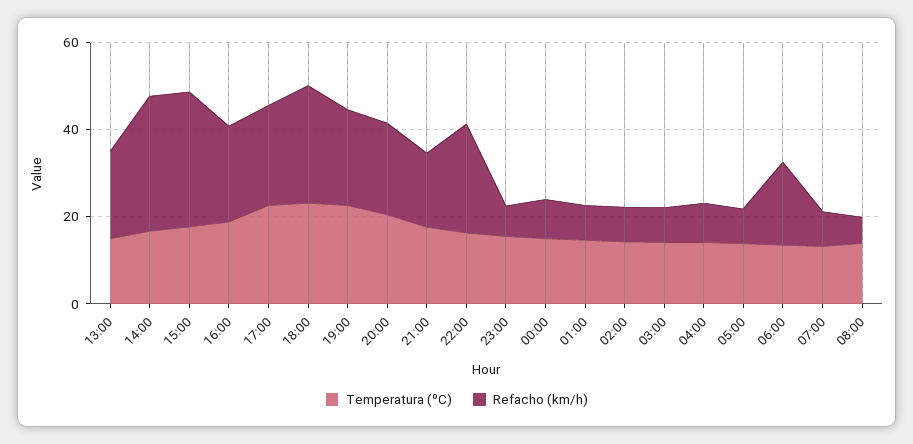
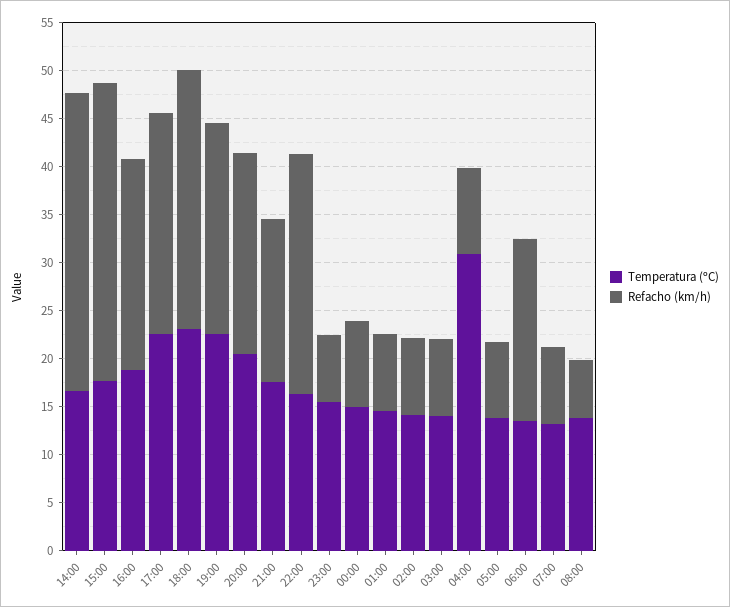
Temperatura (ºC), 13:00: 15 -> none
Refacho (km/h), 13:00: 20 -> none
Temperatura (ºC), 04:00: 15 -> 31

